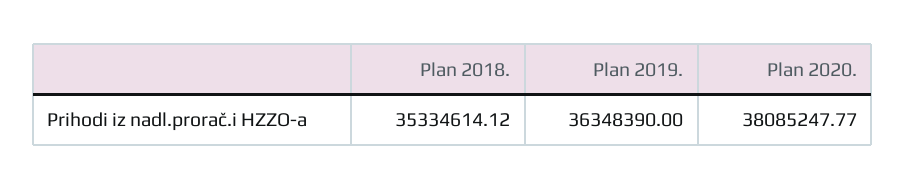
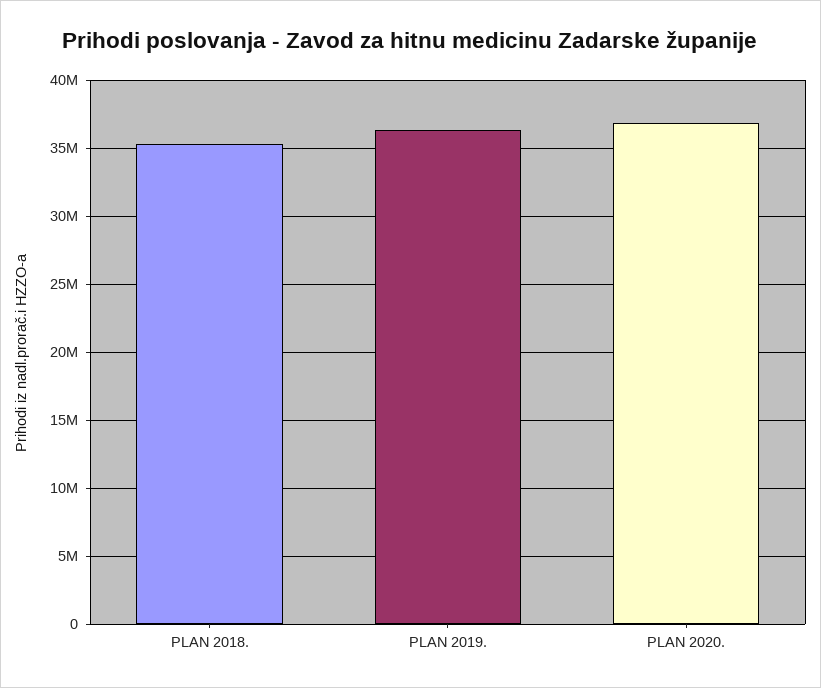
Plan 2020.: 38085247.77 -> 37000000

